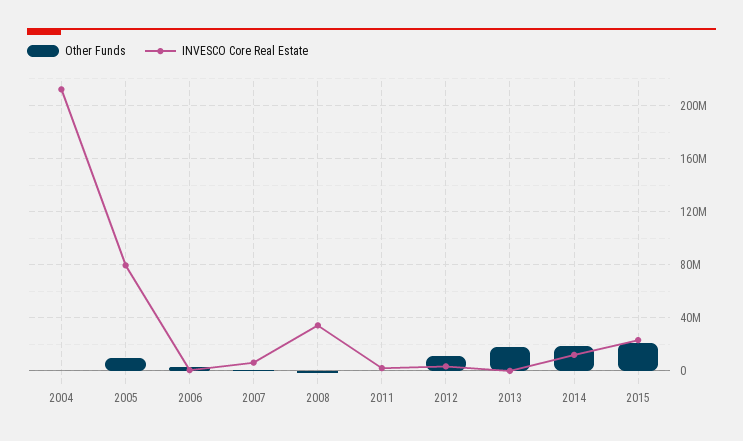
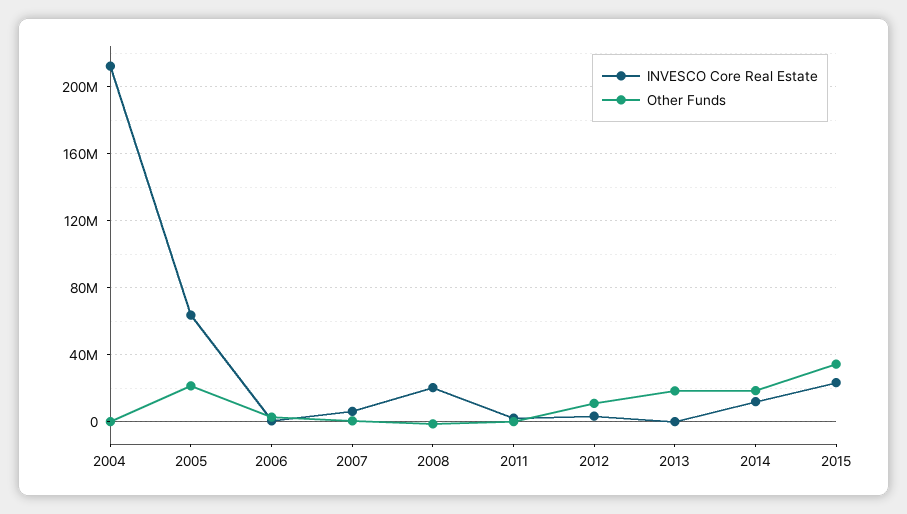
Other Funds, 2005: 10000000 -> 20000000
INVESCO Core Real Estate, 2005: 80000000 -> 65000000
INVESCO Core Real Estate, 2008: 35000000 -> 20000000
Other Funds, 2015: 20000000 -> 35000000

